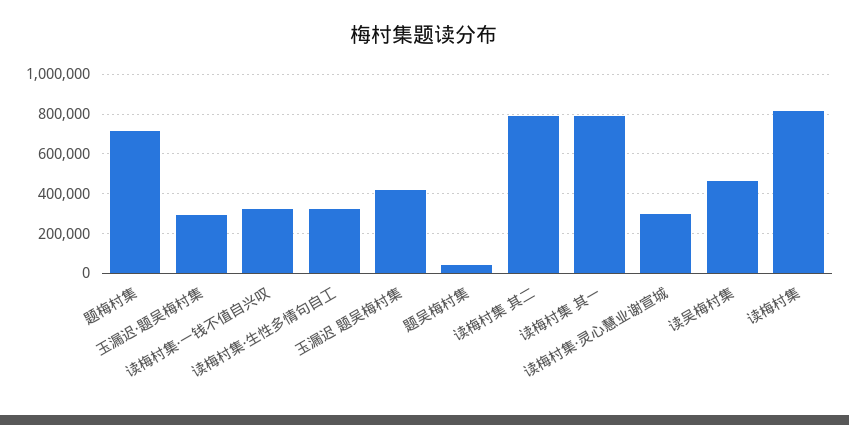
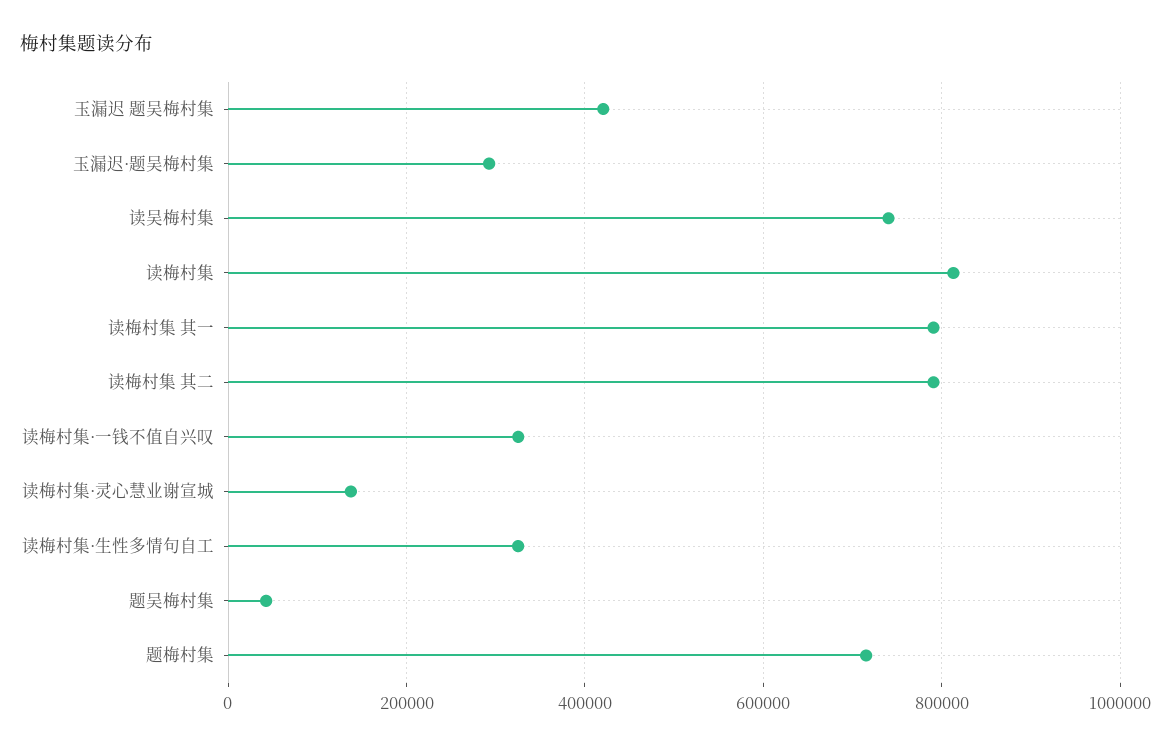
读梅村集·灵心慧业谢宣城: 300000 -> 140000
读吴梅村集: 450000 -> 740000

